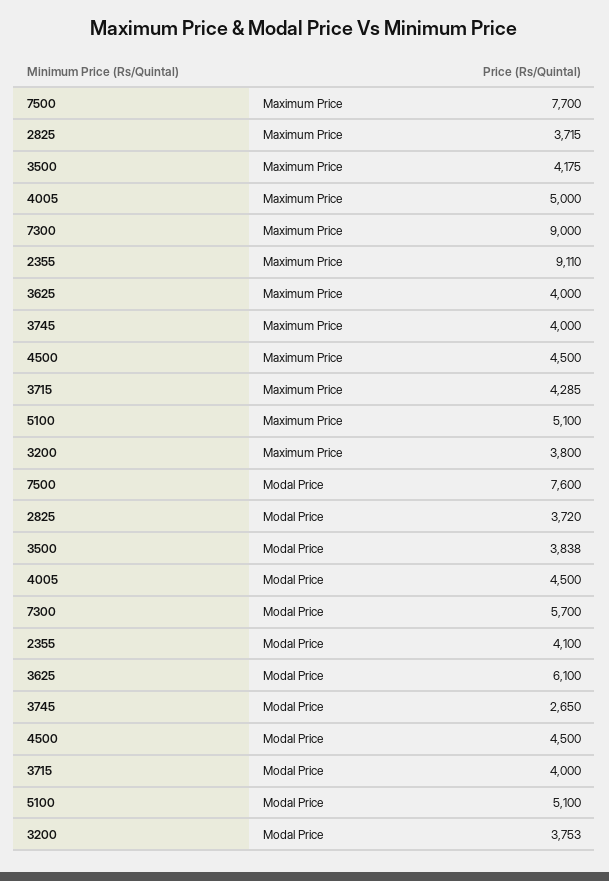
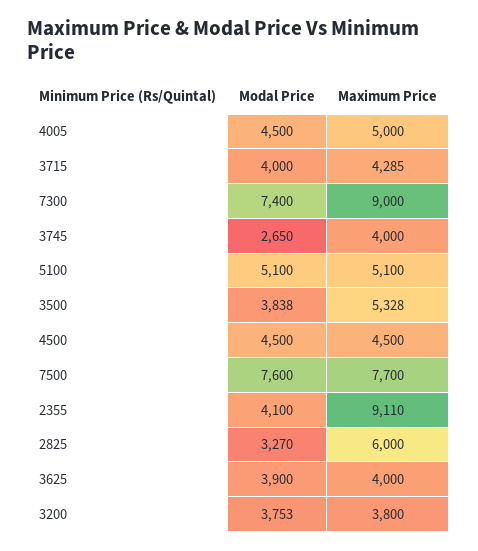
2825, Maximum Price: 3715 -> 6000
3500, Maximum Price: 4175 -> 5328
2825, Modal Price: 3720 -> 3270
7300, Modal Price: 5700 -> 7400
3625, Modal Price: 6100 -> 3900

